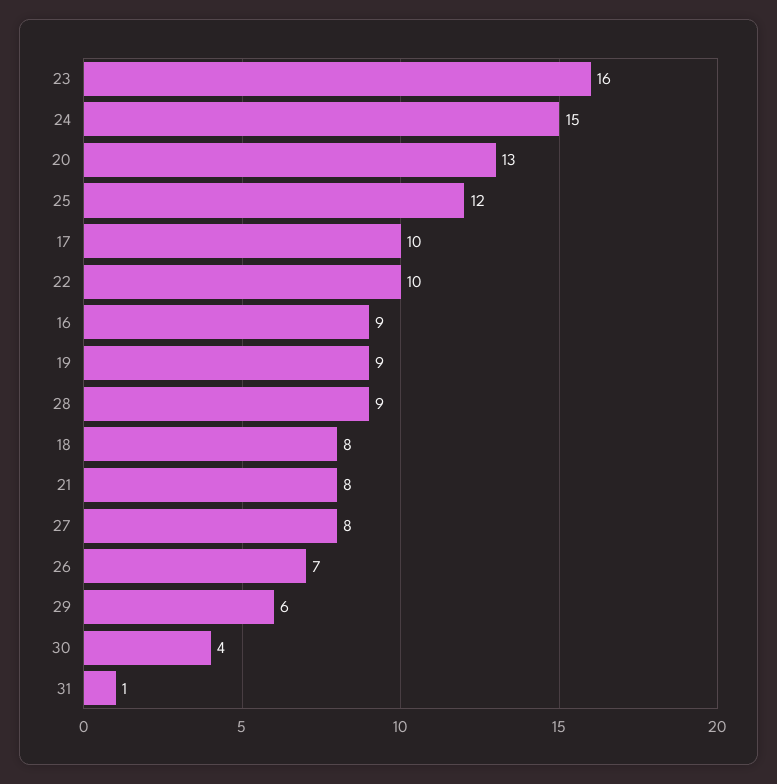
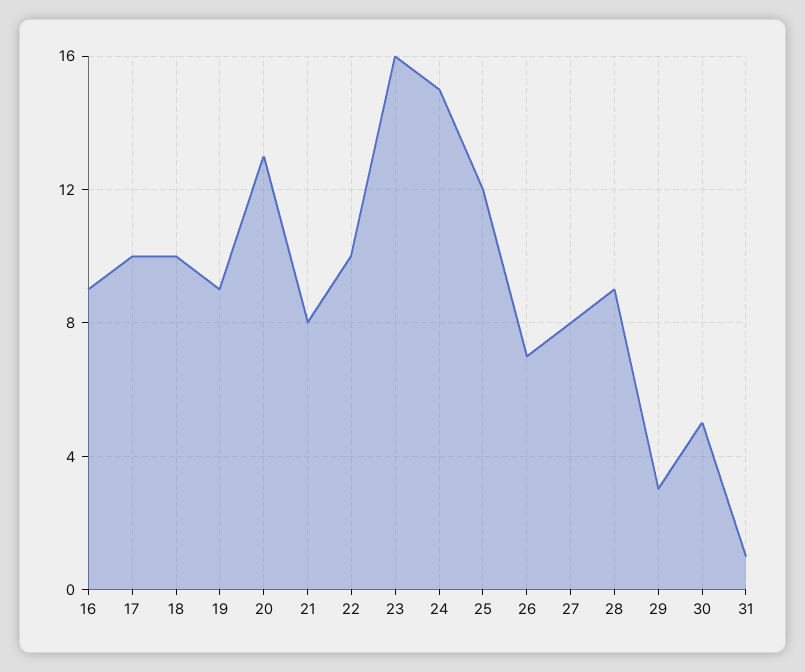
18: 8 -> 10
29: 6 -> 3
30: 4 -> 5

